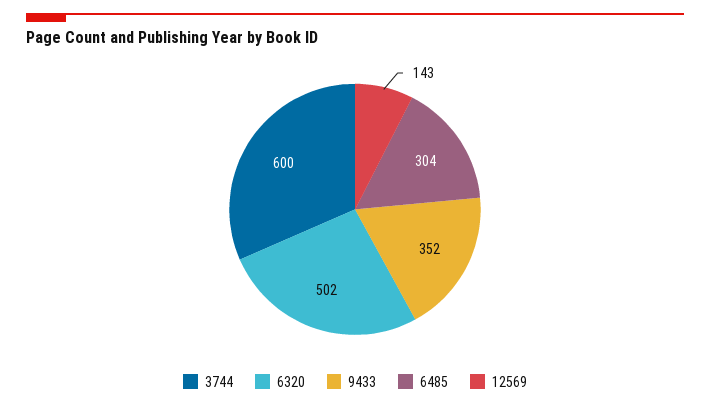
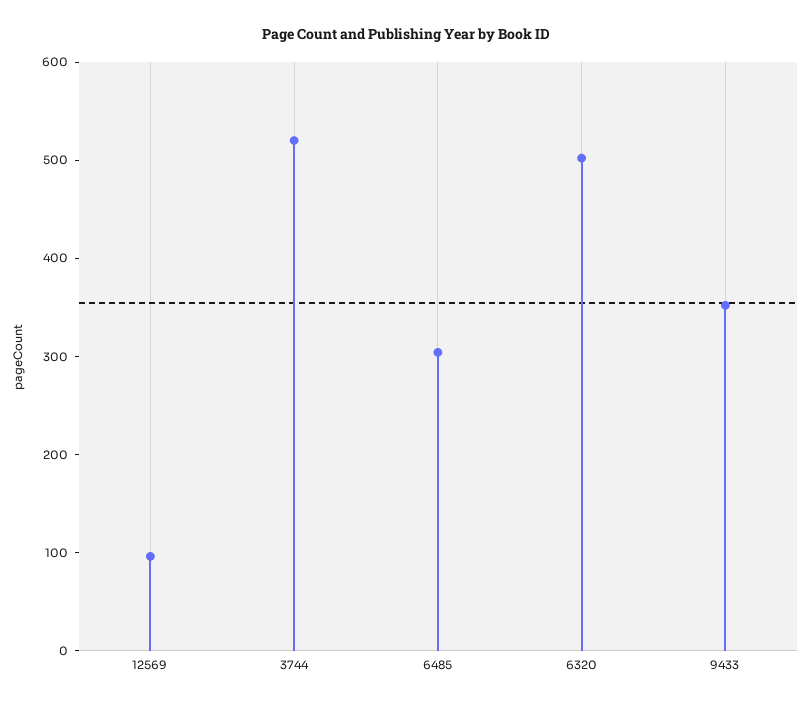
3744: 600 -> 520
12569: 143 -> 100

